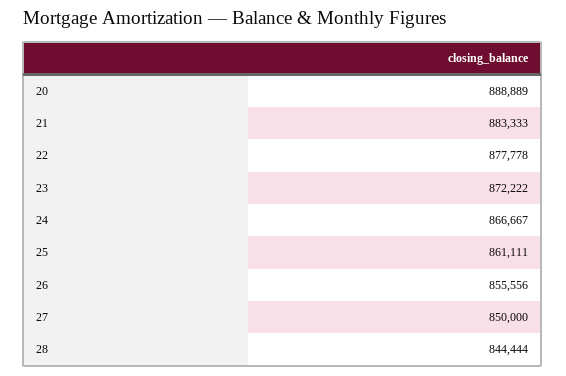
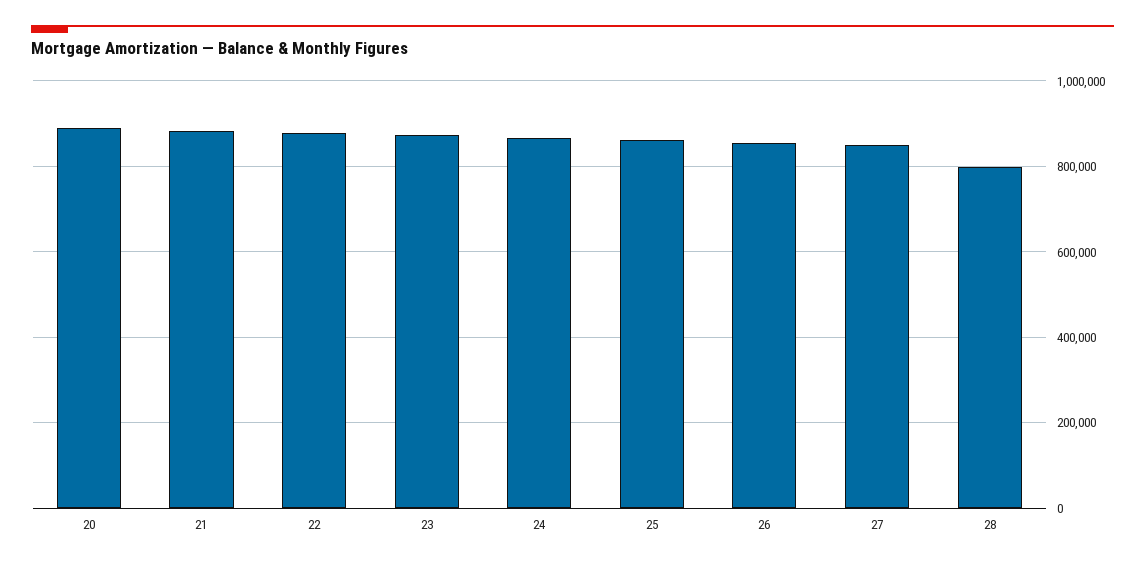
28: 844444 -> 800000

